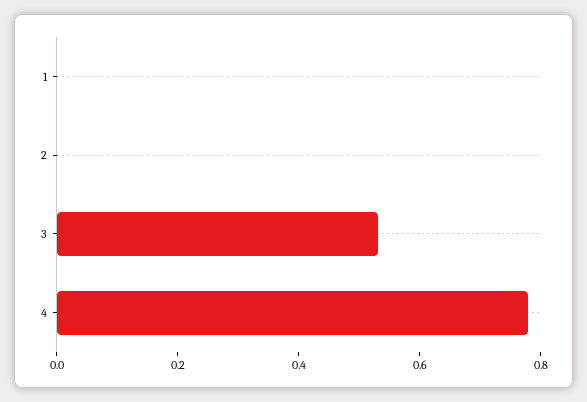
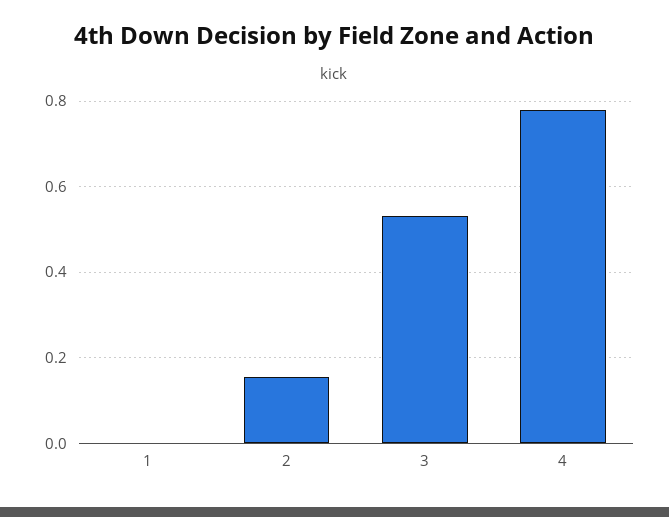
2: 0 -> 0.16

